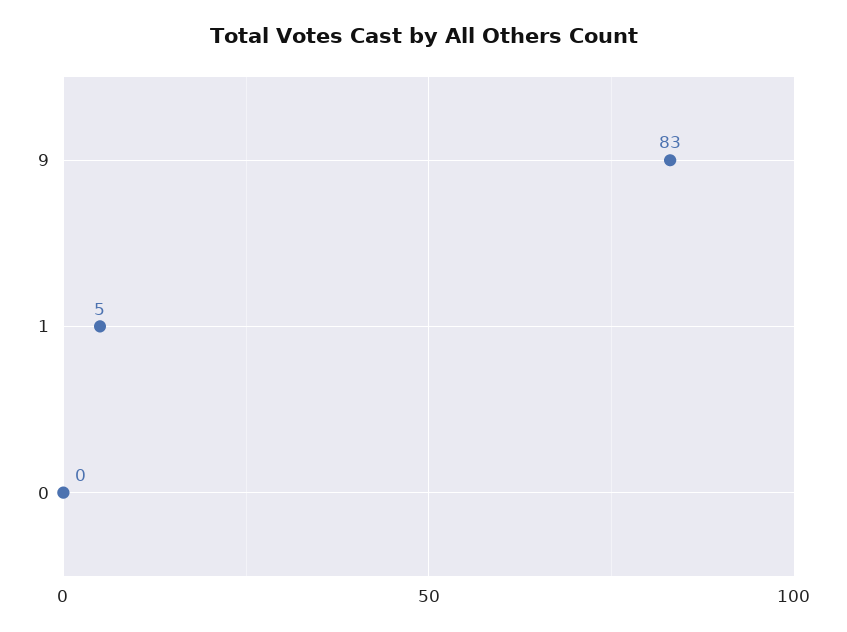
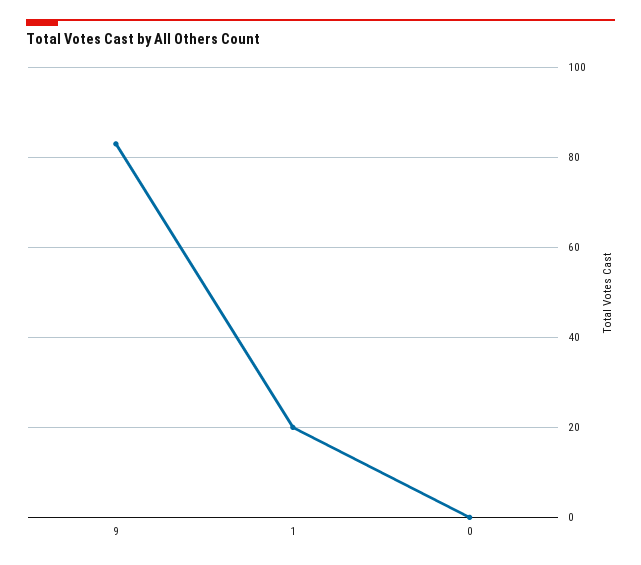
1: 5 -> 20

